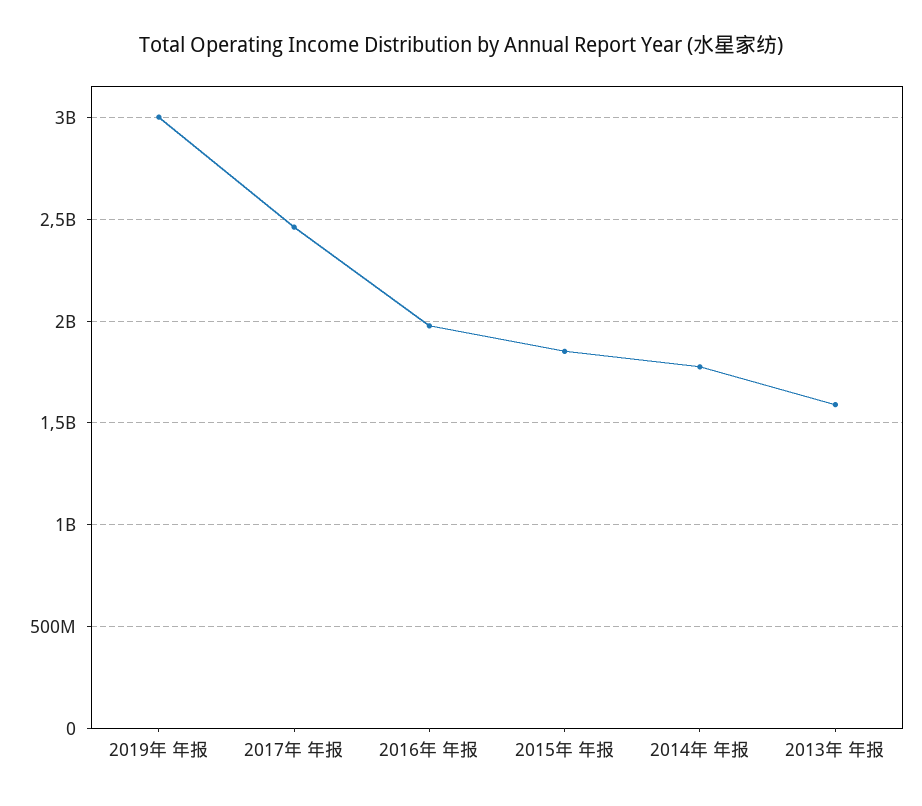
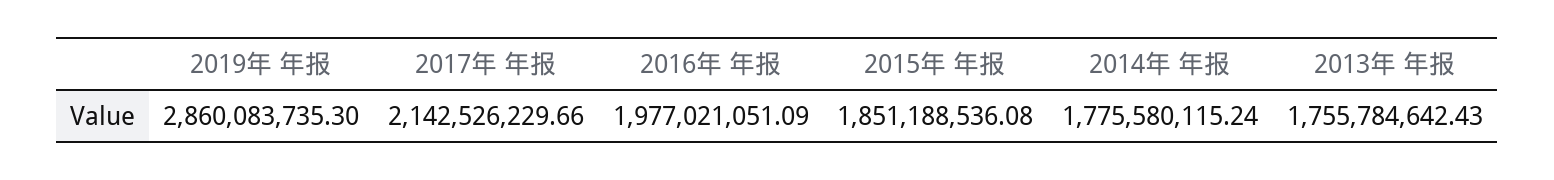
2019年 年报: 3000000000 -> 2860083735.3
2017年 年报: 2450000000 -> 2142526229.66
2013年 年报: 1600000000 -> 1755784642.43

